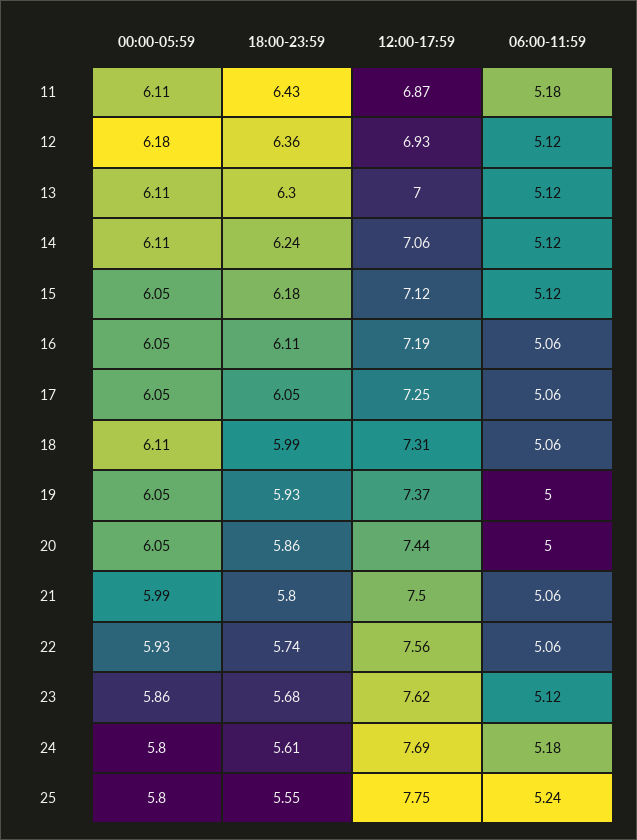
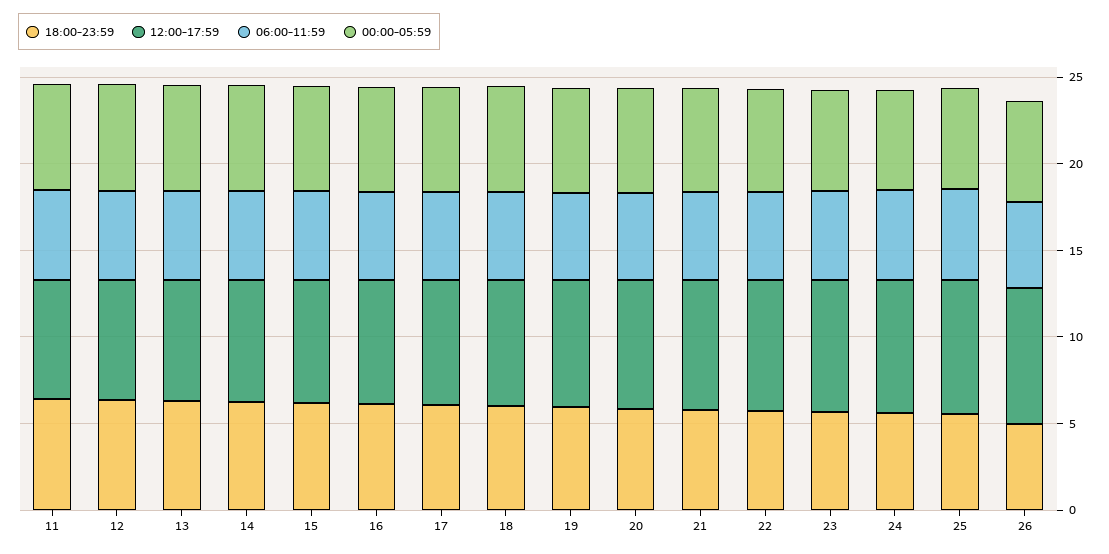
18:00-23:59, 26: none -> 5
12:00-17:59, 26: none -> 8
06:00-11:59, 26: none -> 5
00:00-05:59, 26: none -> 6

